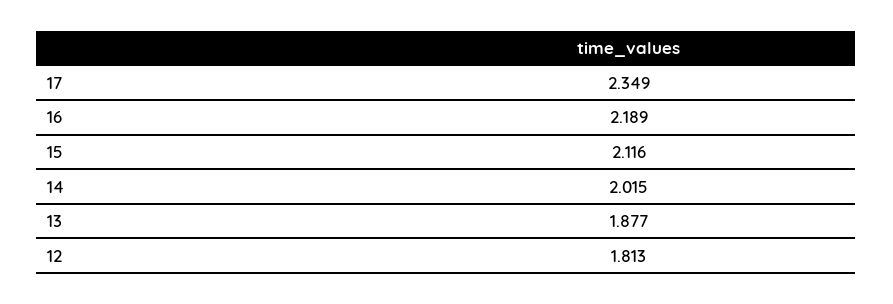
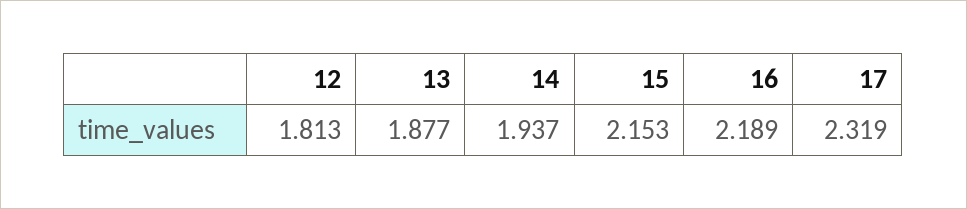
17: 2.349 -> 2.319
15: 2.116 -> 2.153
14: 2.015 -> 1.937

